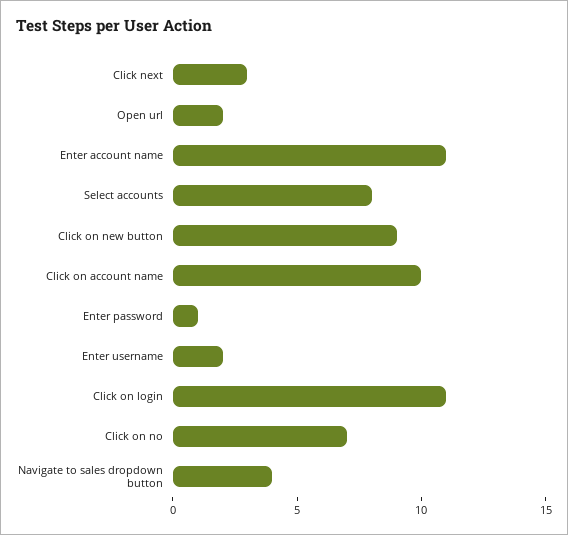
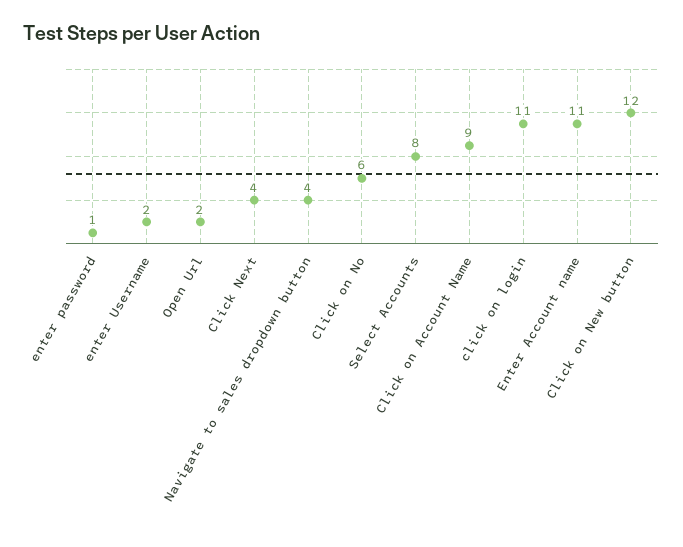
Click next: 3 -> 4
Click on new button: 9 -> 12
Click on account name: 10 -> 9
Click on no: 7 -> 6

